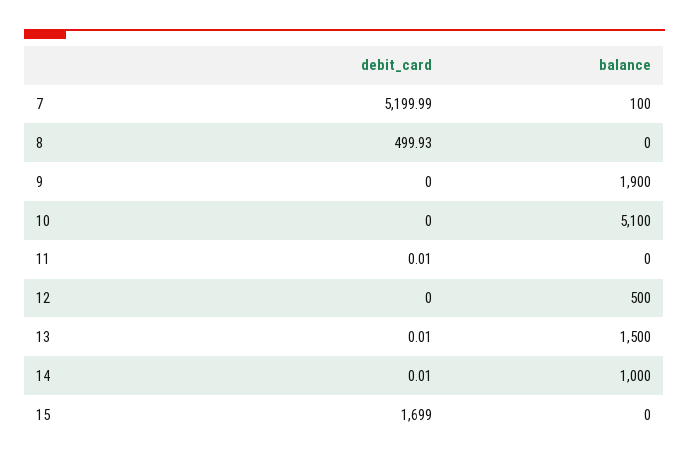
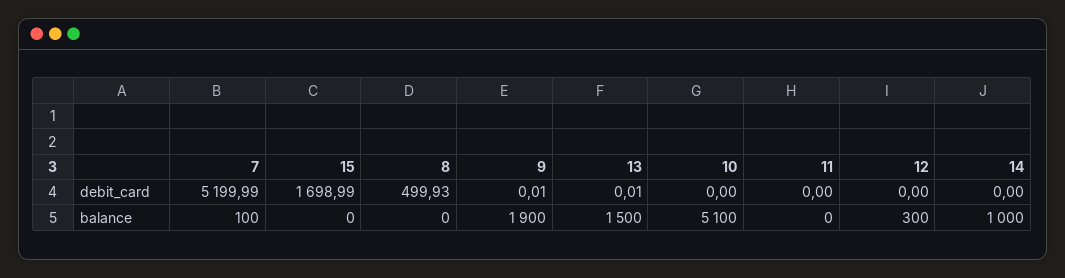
debit_card, 9: 0 -> 0.01
debit_card, 11: 0.01 -> 0
balance, 12: 500 -> 300
debit_card, 14: 0.01 -> 0
debit_card, 15: 1699 -> 1698.99

